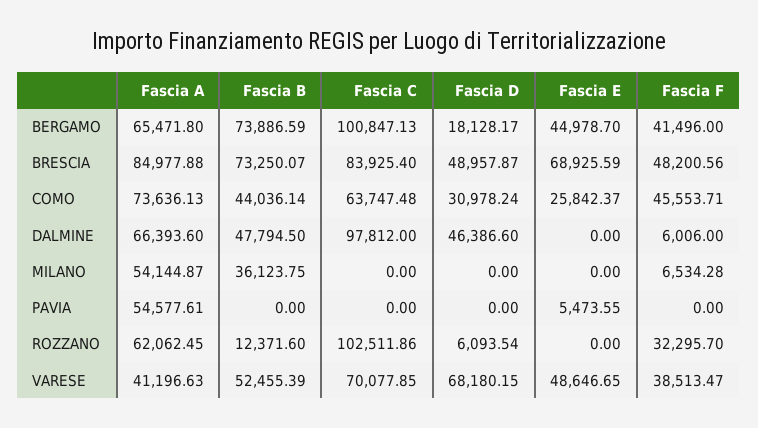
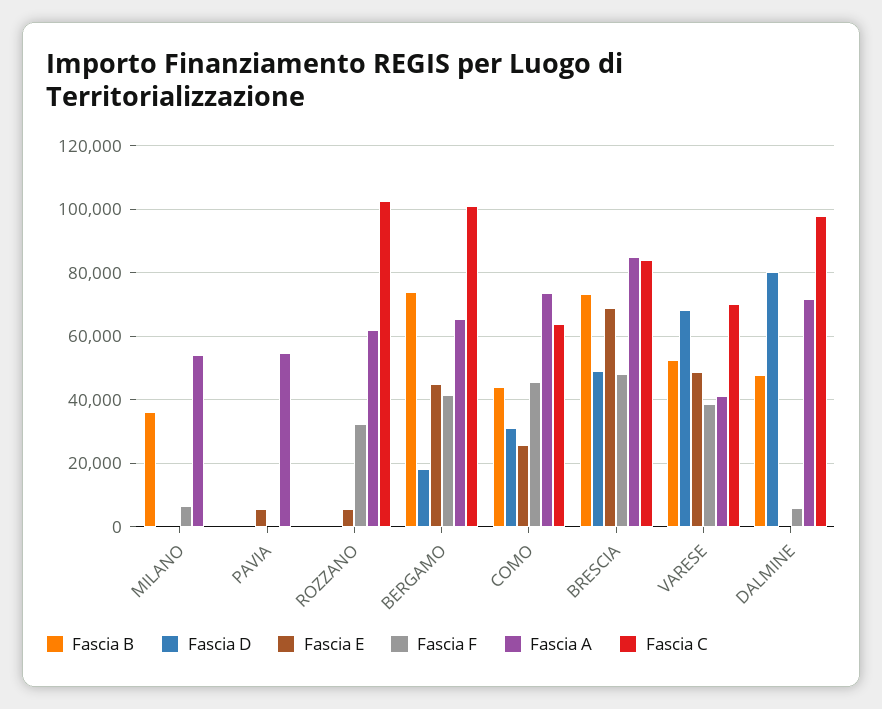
Fascia A, DALMINE: 66393.6 -> 72000
Fascia D, DALMINE: 46386.6 -> 80000
Fascia B, ROZZANO: 12371.6 -> 0
Fascia D, ROZZANO: 6093.54 -> 0
Fascia E, ROZZANO: 0 -> 6000

